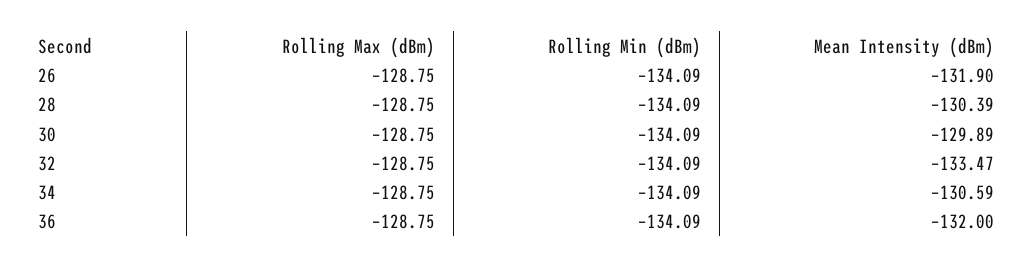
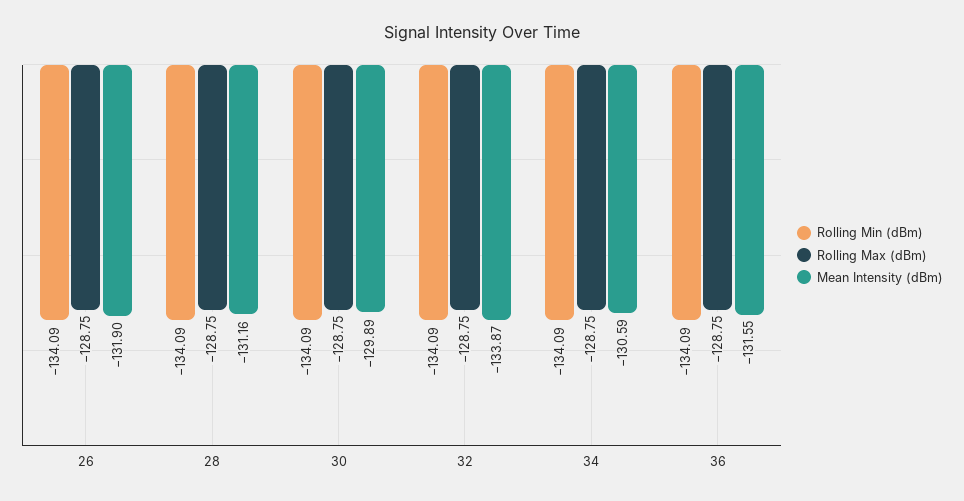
Mean Intensity (dBm), 28: -130.39 -> -131.16
Mean Intensity (dBm), 32: -133.47 -> -133.87
Mean Intensity (dBm), 36: -132 -> -131.55

